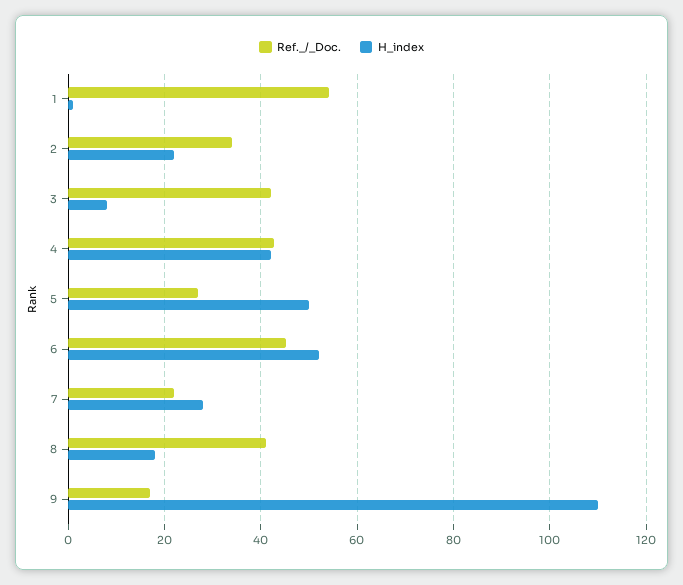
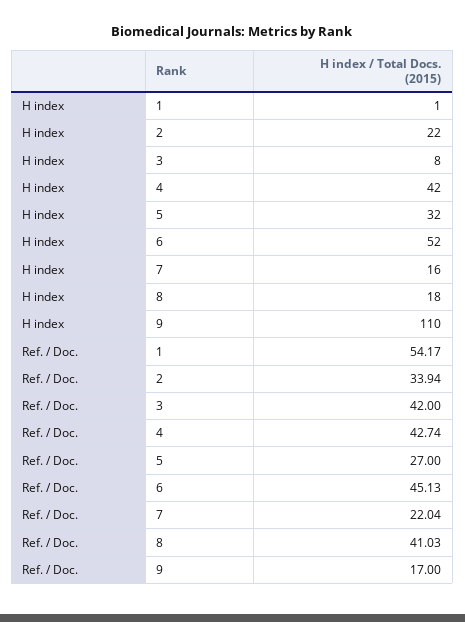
H_index, 5: 50 -> 32
H_index, 7: 28 -> 16

